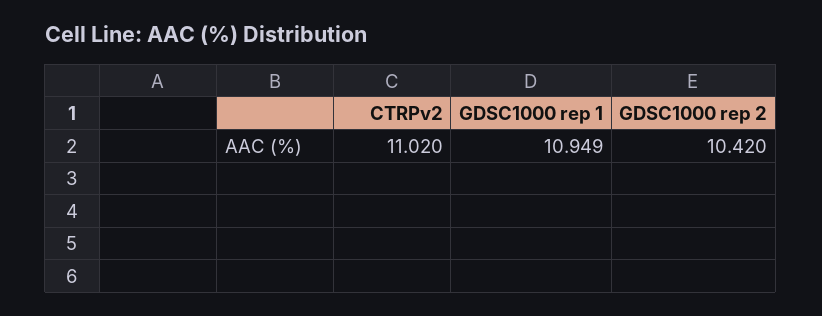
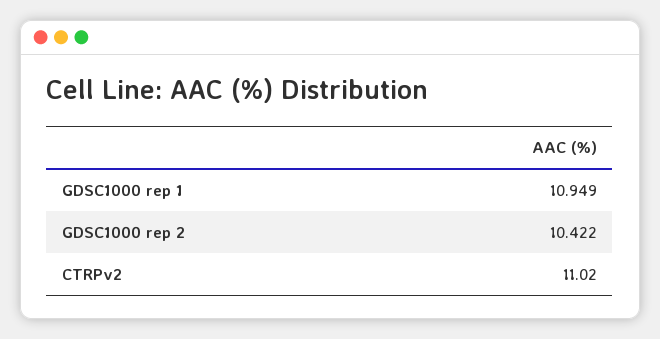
GDSC1000 rep 2: 10.42 -> 10.422

